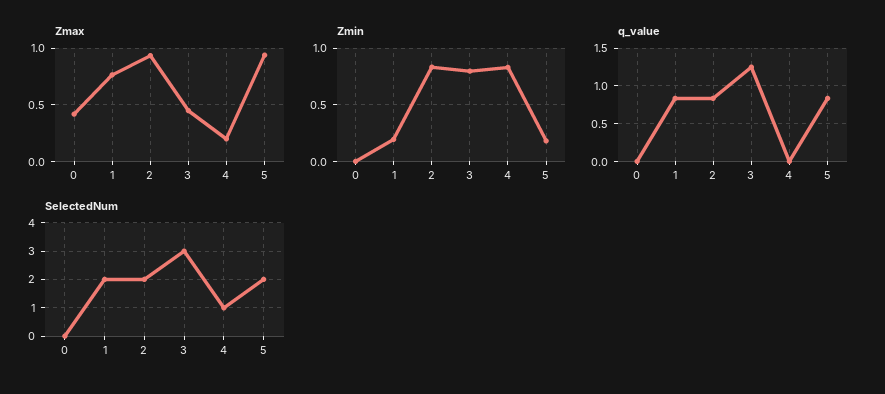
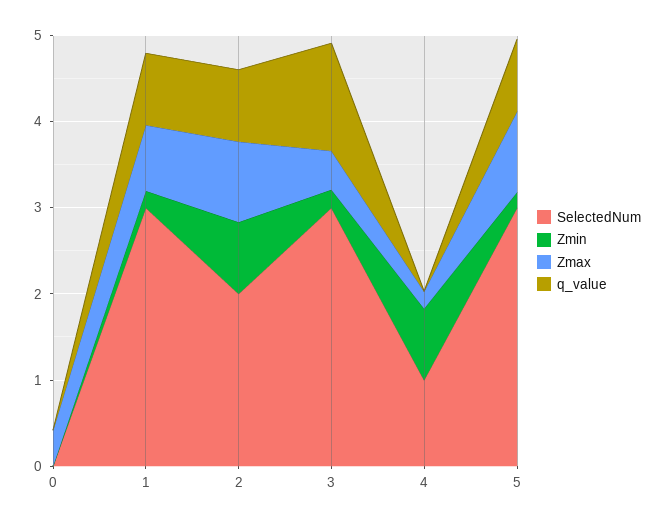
Zmin, 3: 0.8 -> 0.2
SelectedNum, 1: 2 -> 3
SelectedNum, 5: 2 -> 3

